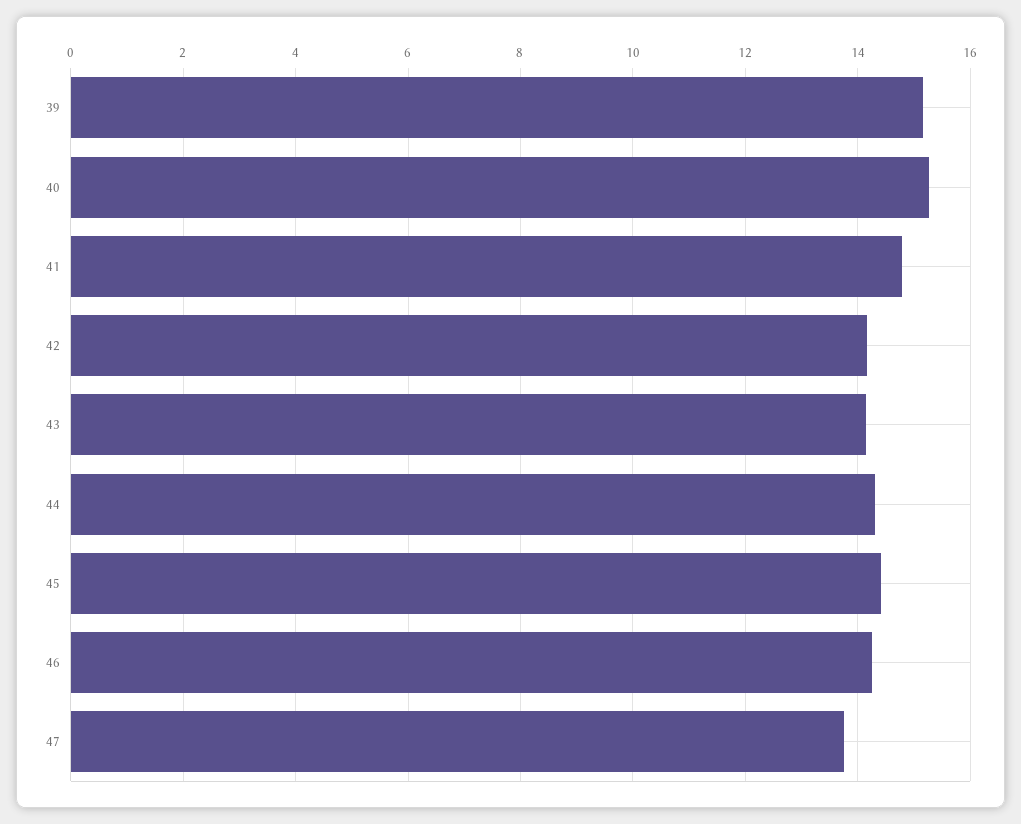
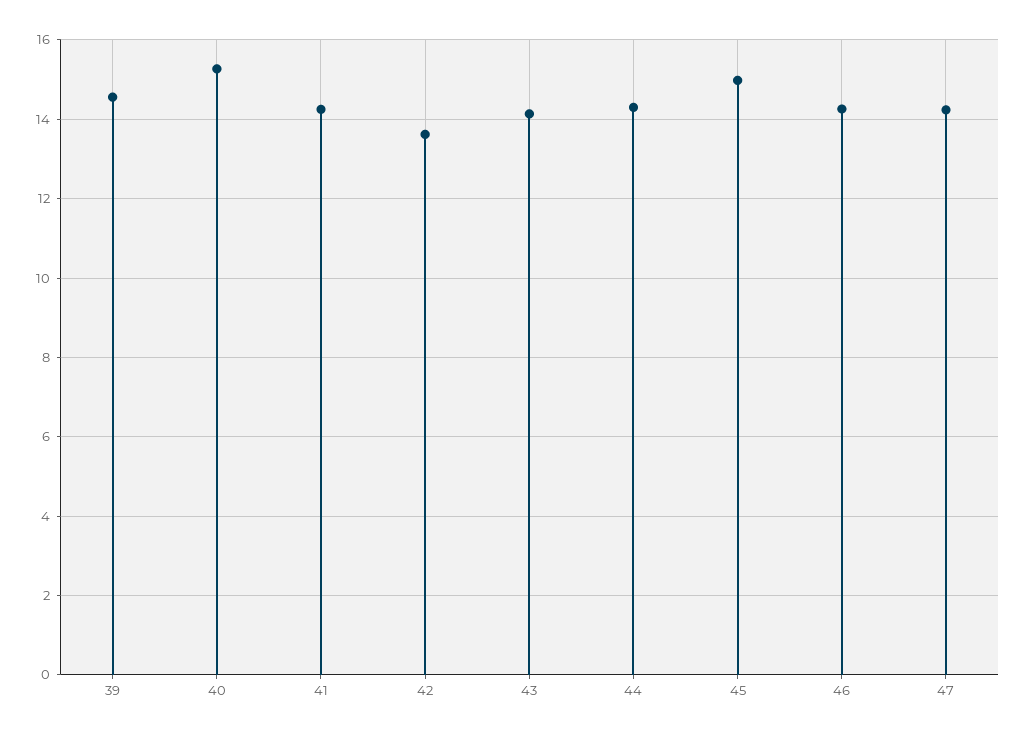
39: 15.2 -> 14.6
41: 14.8 -> 14.2
42: 14.2 -> 13.6
45: 14.4 -> 15
47: 13.8 -> 14.2

